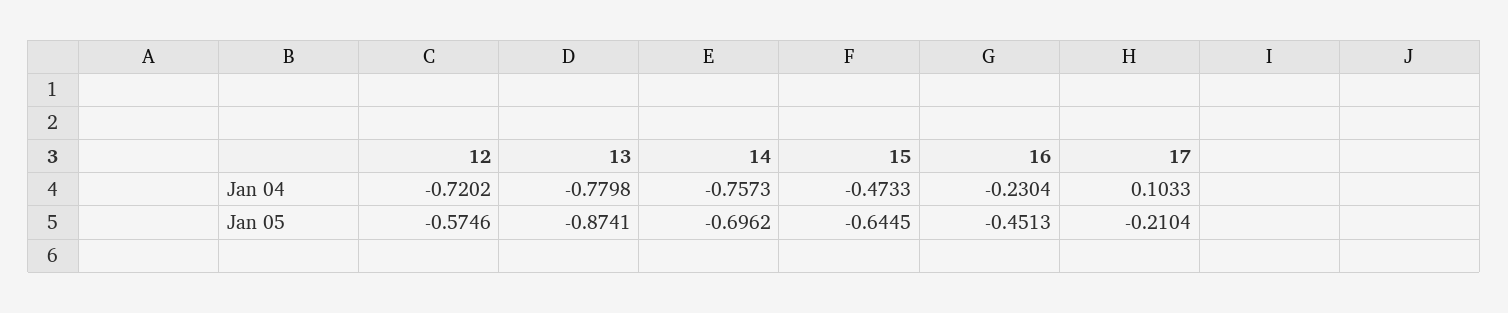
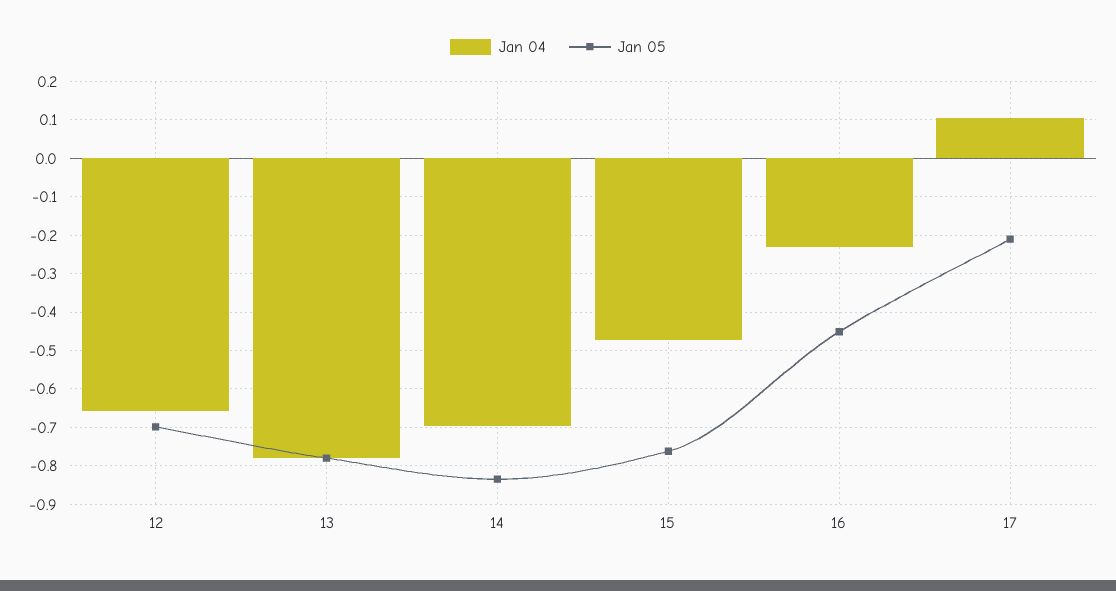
Jan 04, 12: -0.7202 -> -0.66
Jan 04, 14: -0.7573 -> -0.7
Jan 05, 12: -0.5746 -> -0.7
Jan 05, 13: -0.8741 -> -0.78
Jan 05, 14: -0.6962 -> -0.84
Jan 05, 15: -0.6445 -> -0.76

